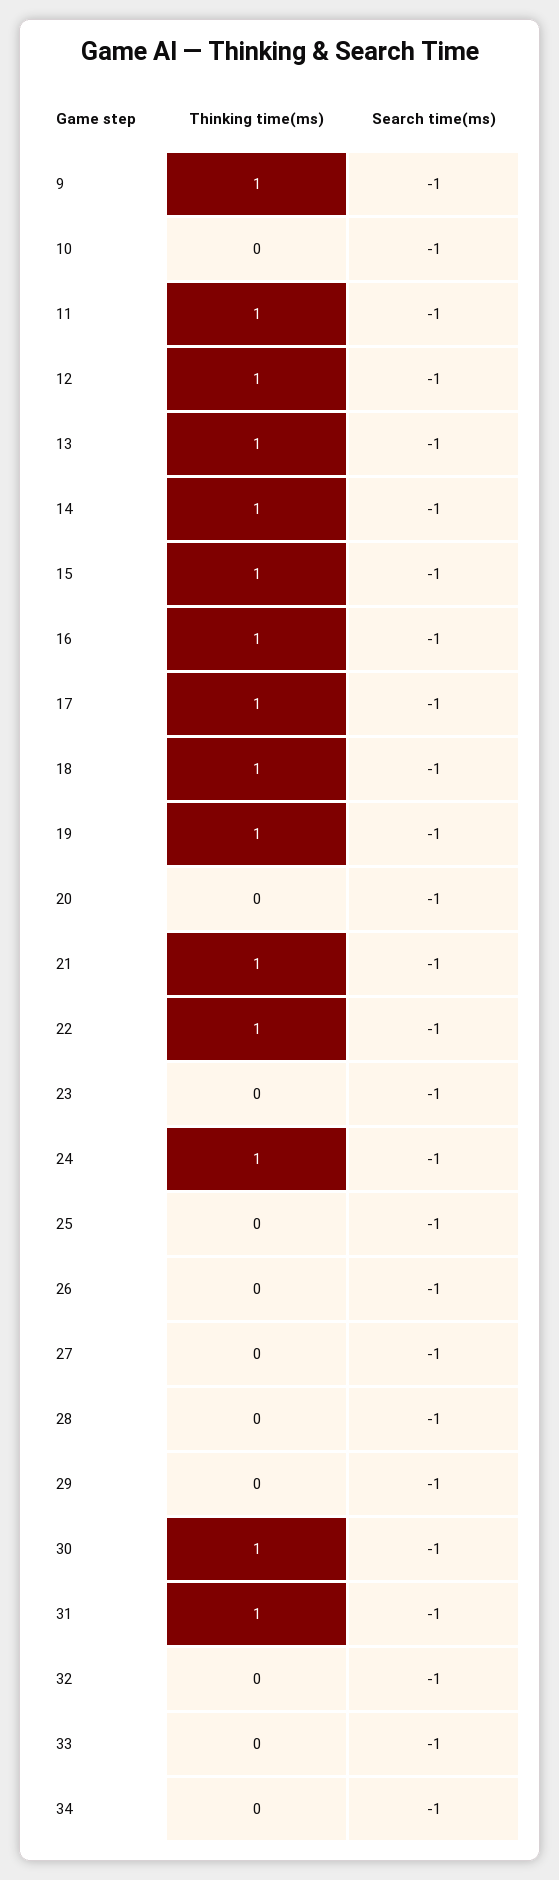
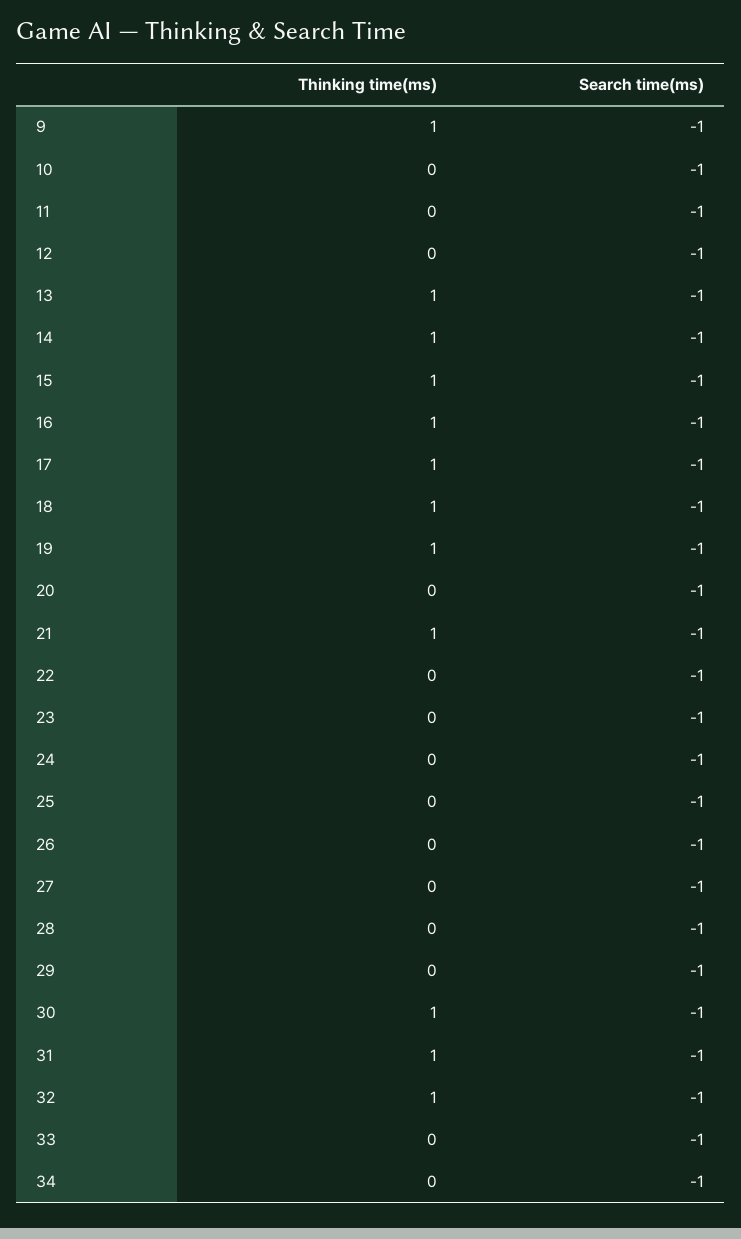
Thinking time(ms), 11: 1 -> 0
Thinking time(ms), 12: 1 -> 0
Thinking time(ms), 22: 1 -> 0
Thinking time(ms), 24: 1 -> 0
Thinking time(ms), 32: 0 -> 1

